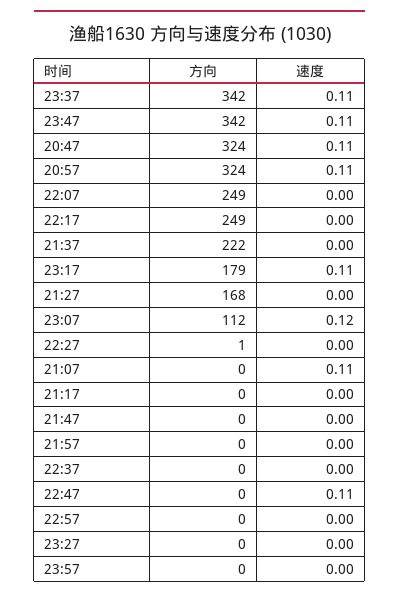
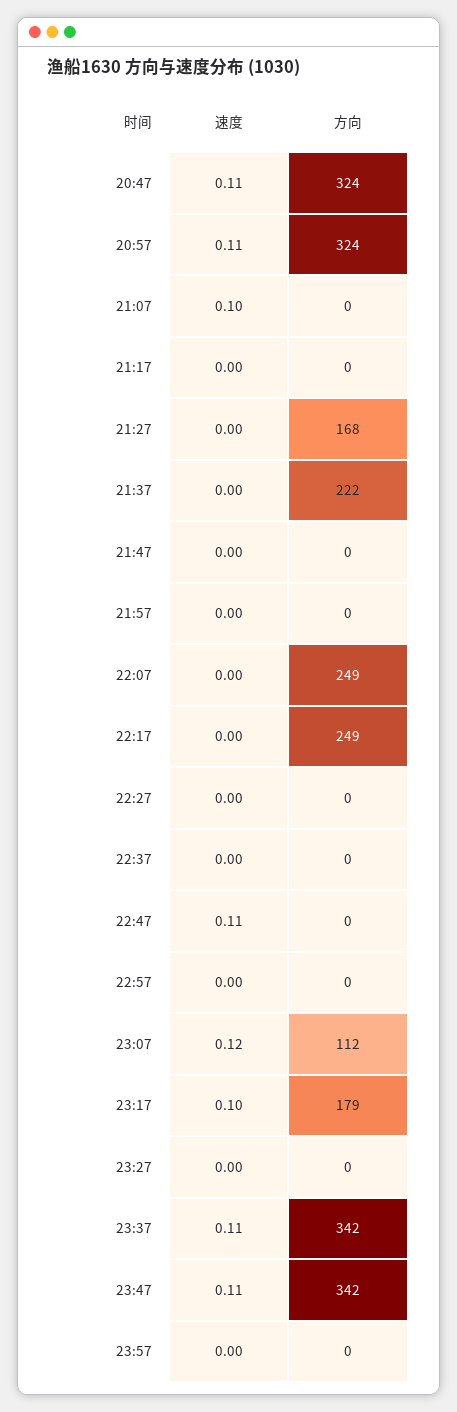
速度, 23:17: 0.11 -> 0.1
方向, 22:27: 1 -> 0
速度, 21:07: 0.11 -> 0.1

